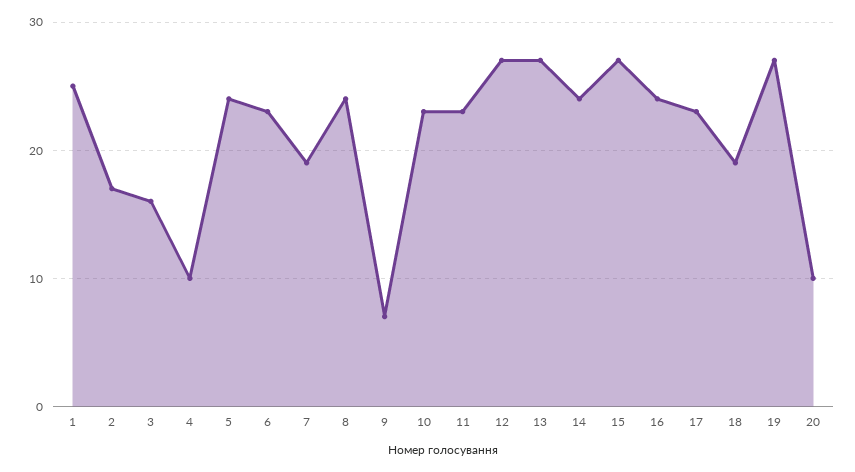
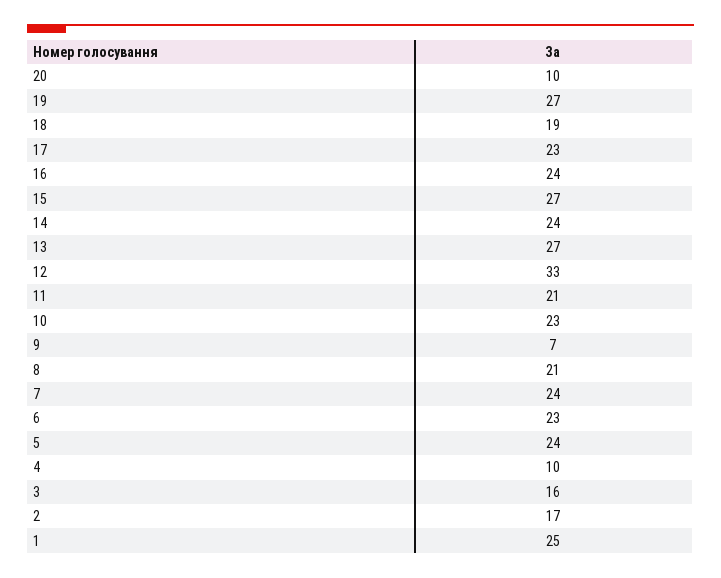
7: 19 -> 24
8: 24 -> 21
11: 23 -> 21
12: 27 -> 33

